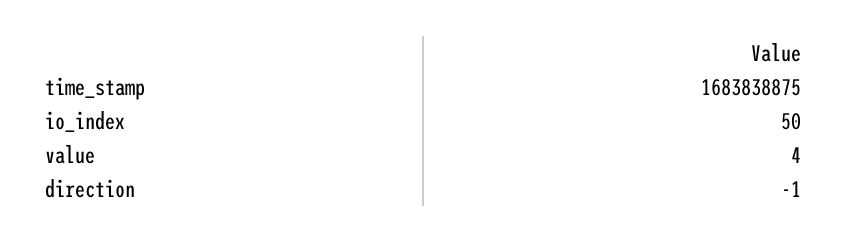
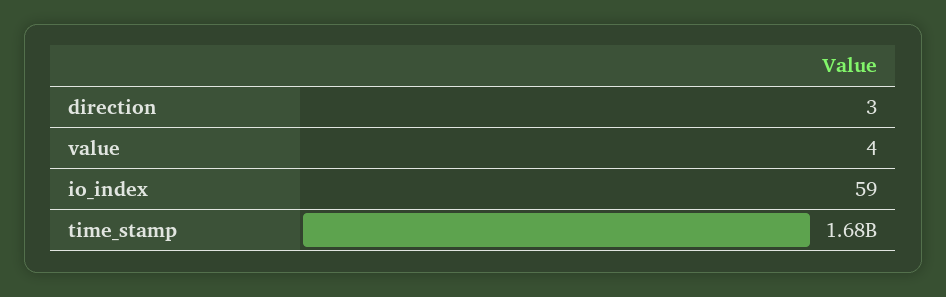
io_index: 50 -> 59
direction: -1 -> 3

